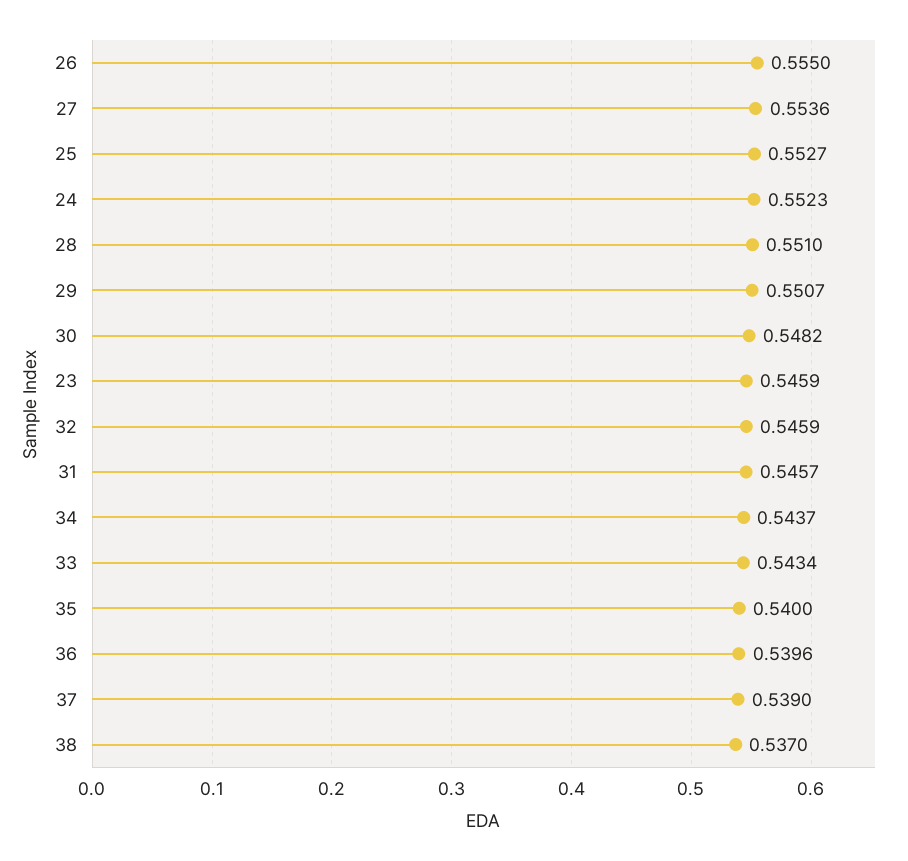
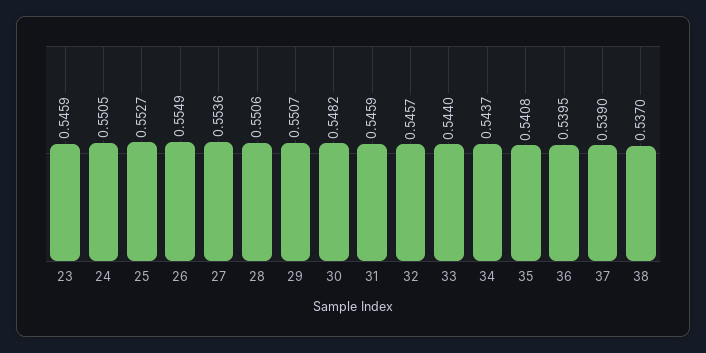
26: 0.555 -> 0.5549
24: 0.5523 -> 0.5505
28: 0.551 -> 0.5506
32: 0.5459 -> 0.5457
31: 0.5457 -> 0.5459
33: 0.5434 -> 0.544
35: 0.54 -> 0.5408
36: 0.5396 -> 0.5395

